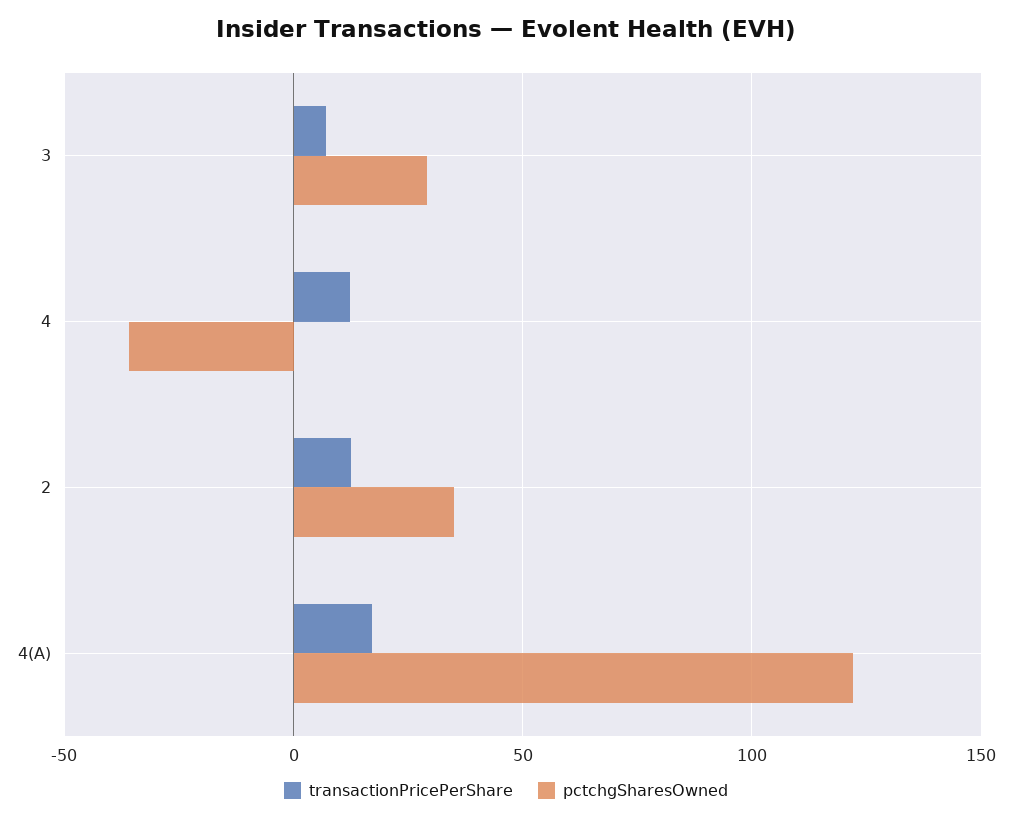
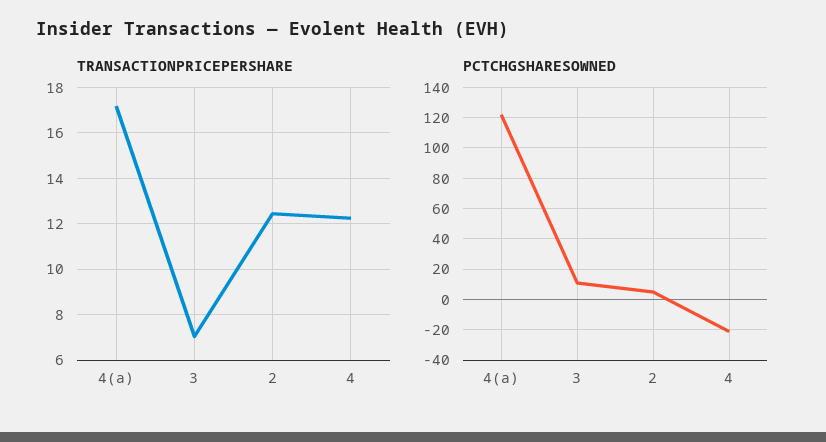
pctchgSharesOwned, 3: 30 -> 10
pctchgSharesOwned, 4: -35 -> -20
pctchgSharesOwned, 2: 35 -> 5

